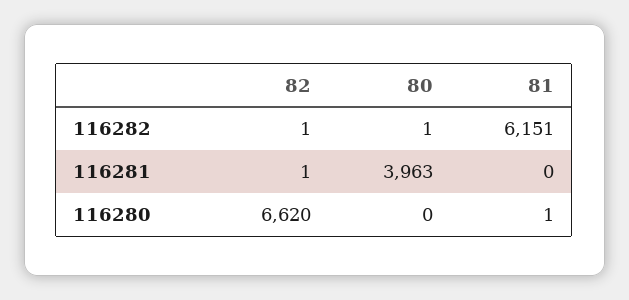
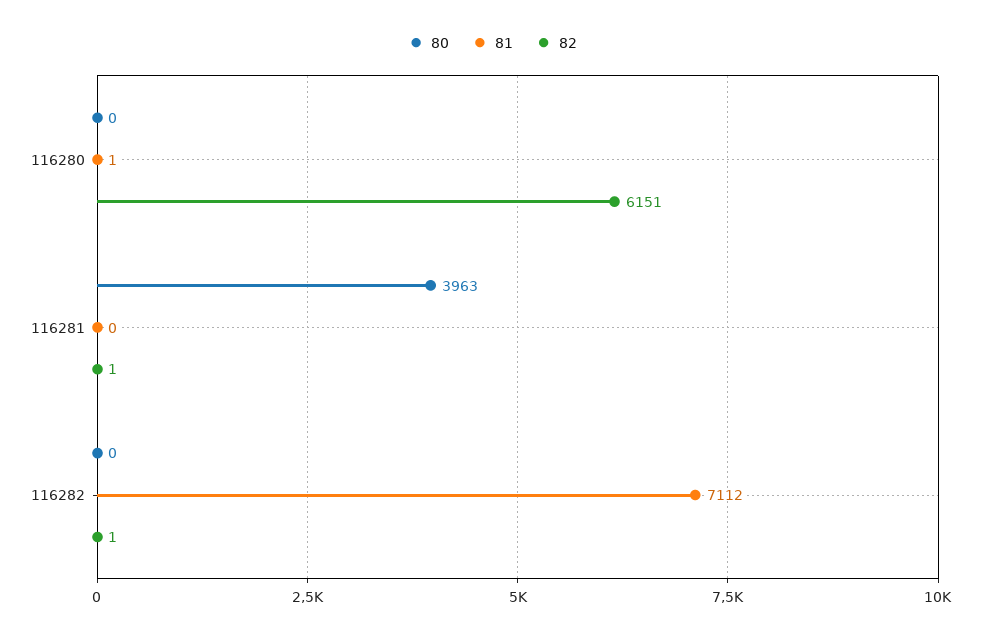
80, 116282: 1 -> 0
81, 116282: 6151 -> 7112
82, 116280: 6620 -> 6151

